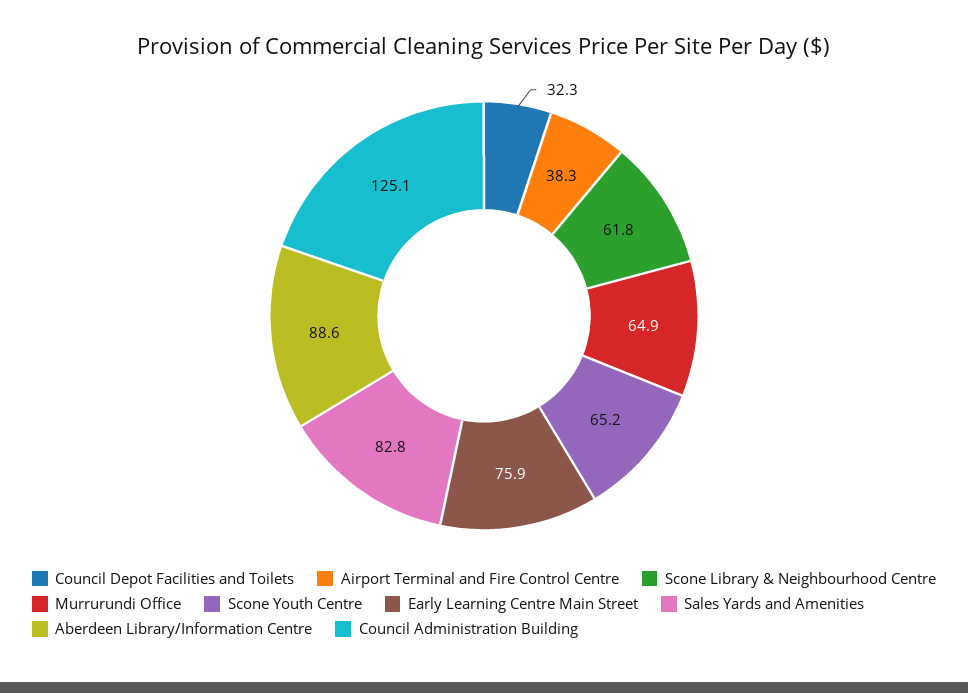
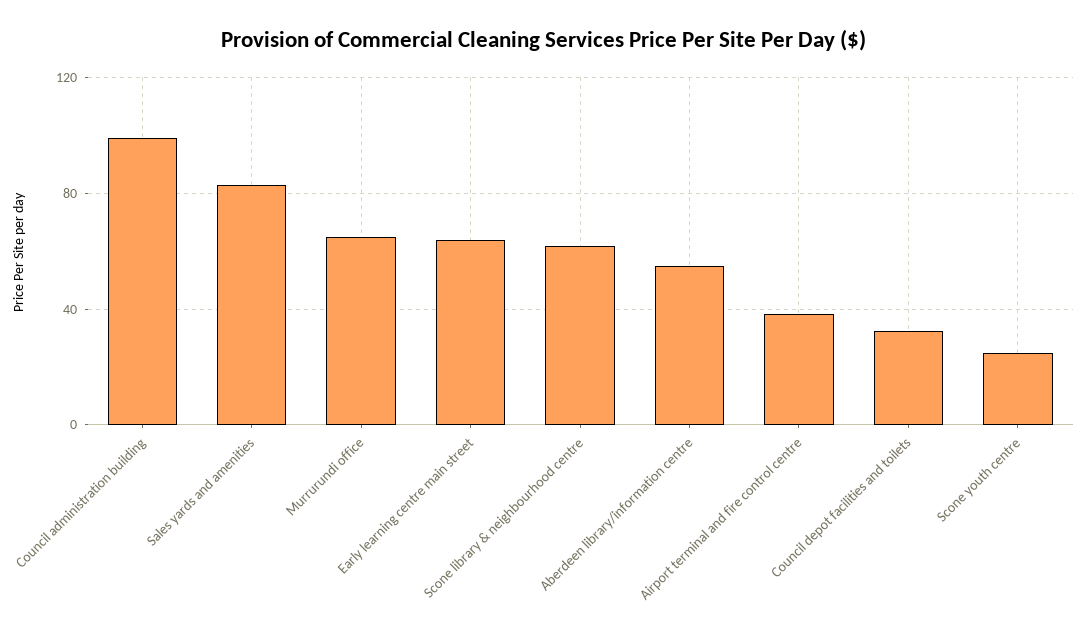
Scone Youth Centre: 65.2 -> 25
Early Learning Centre Main Street: 75.9 -> 65
Aberdeen Library/Information Centre: 88.6 -> 55
Council Administration Building: 125.1 -> 100

